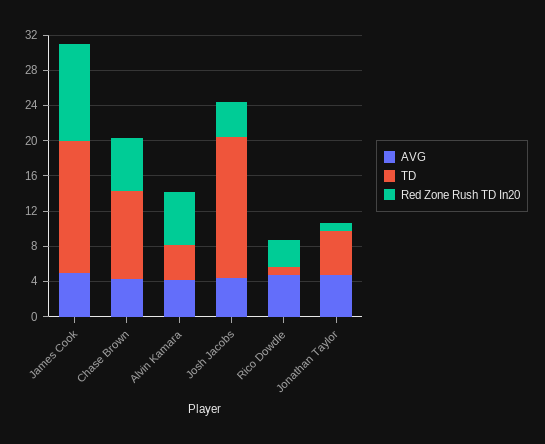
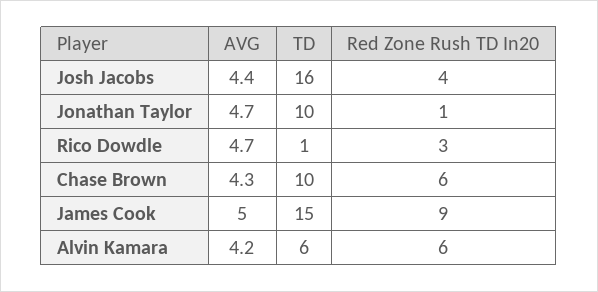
Red Zone Rush TD In20, James Cook: 11 -> 9
TD, Alvin Kamara: 4 -> 6
TD, Jonathan Taylor: 5 -> 10

